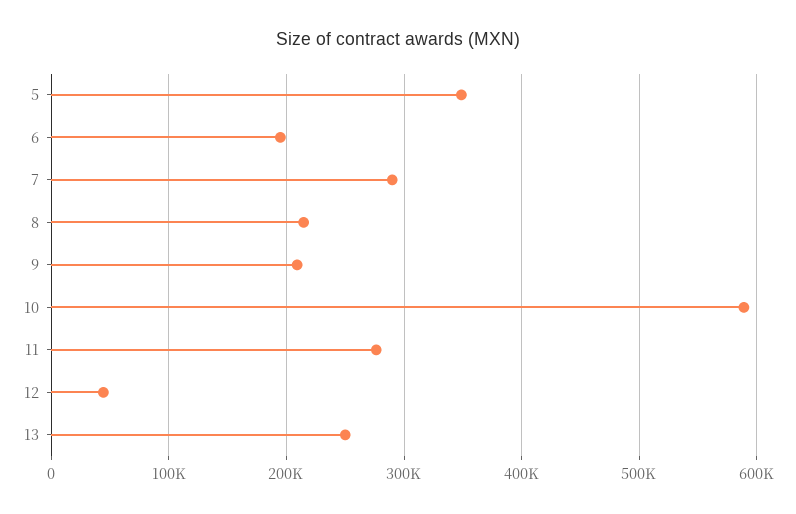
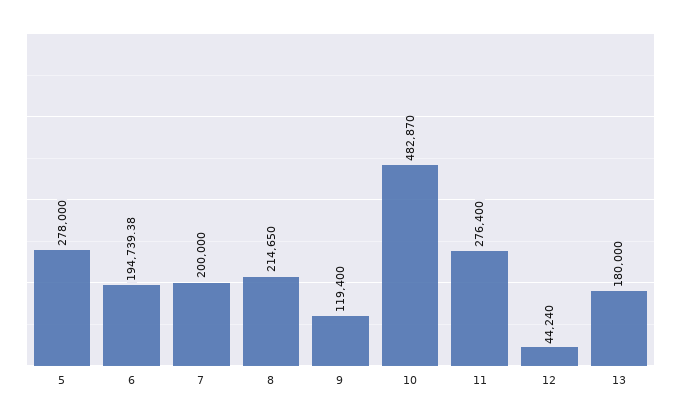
5: 350000 -> 278000
7: 290000 -> 200000
9: 210000 -> 119400
10: 590000 -> 482870
13: 250000 -> 180000

